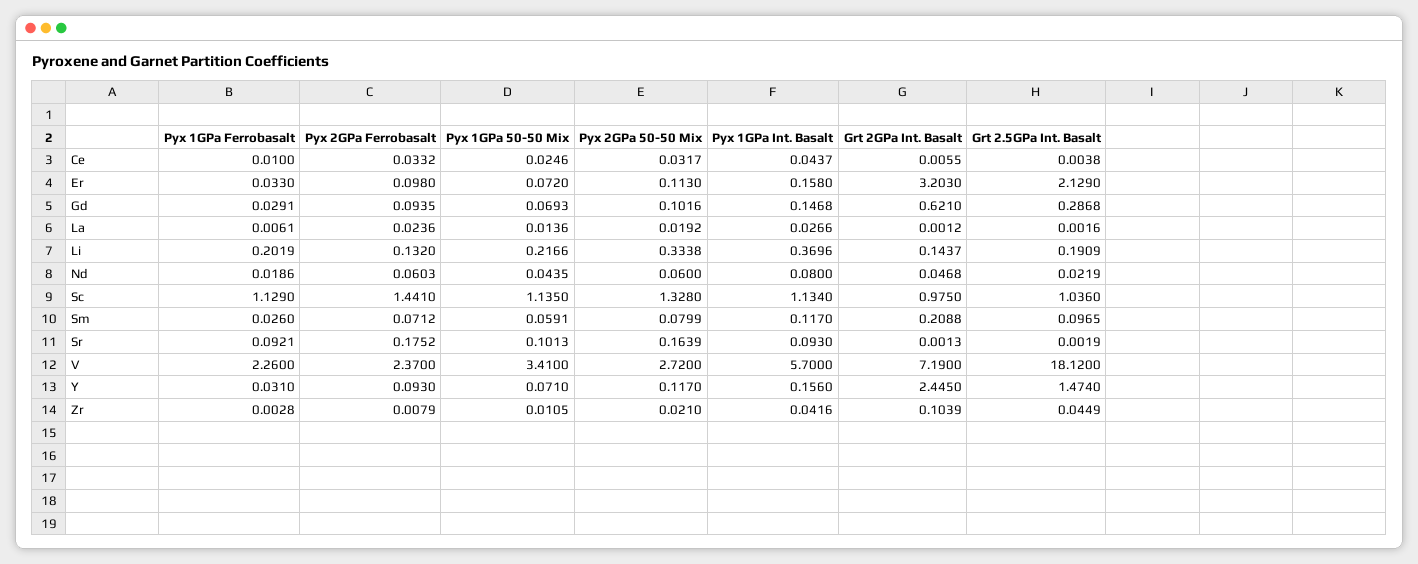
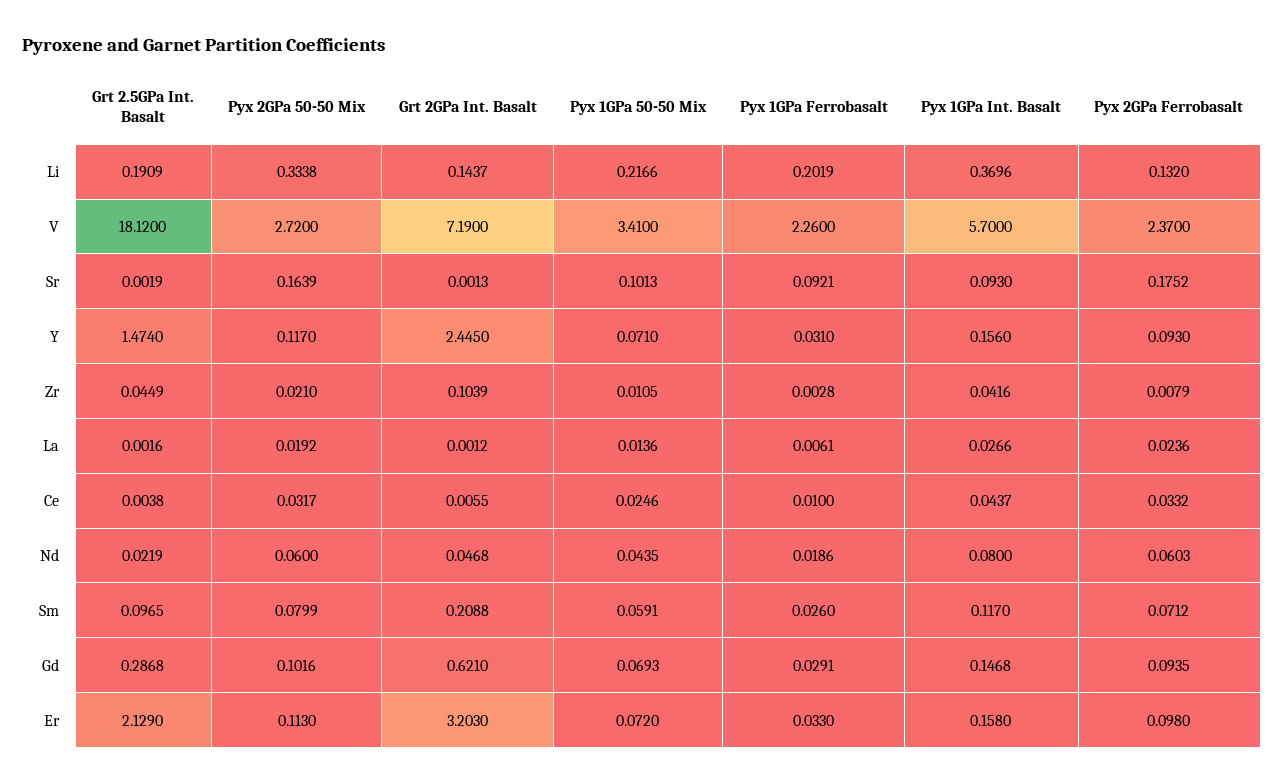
Pyx 1GPa Ferrobasalt, Sc: 1.129 -> none
Pyx 2GPa Ferrobasalt, Sc: 1.441 -> none
Pyx 1GPa 50-50 Mix, Sc: 1.135 -> none
Pyx 2GPa 50-50 Mix, Sc: 1.328 -> none
Pyx 1GPa Int. Basalt, Sc: 1.134 -> none
Grt 2GPa Int. Basalt, Sc: 0.975 -> none
Grt 2.5GPa Int. Basalt, Sc: 1.036 -> none

